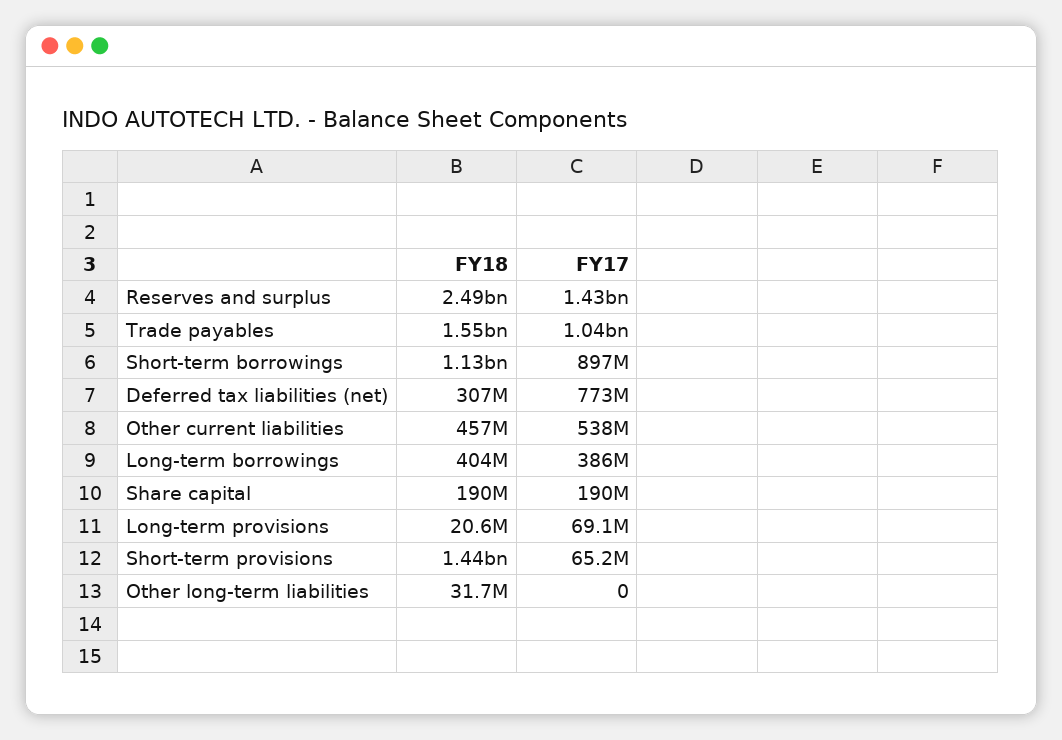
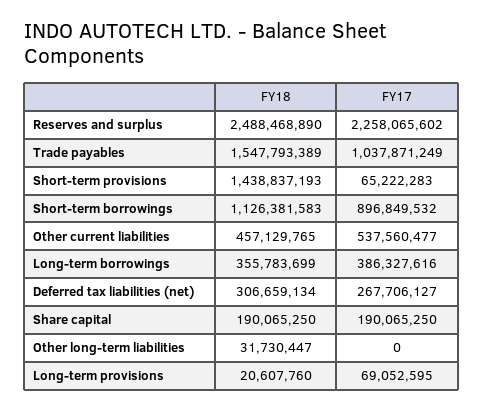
FY17, Reserves and surplus: 1430000000 -> 2258065602
FY17, Deferred tax liabilities (net): 773000000 -> 267706127
FY18, Long-term borrowings: 404000000 -> 355783699

